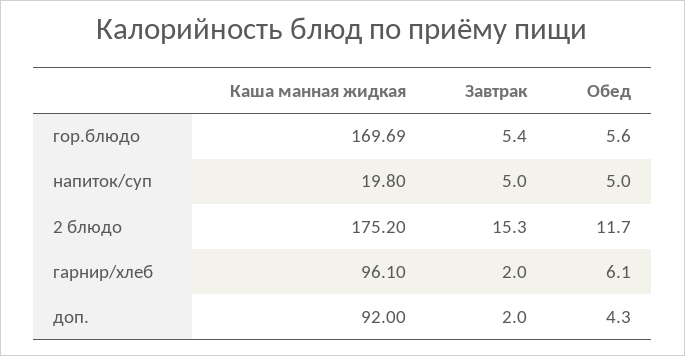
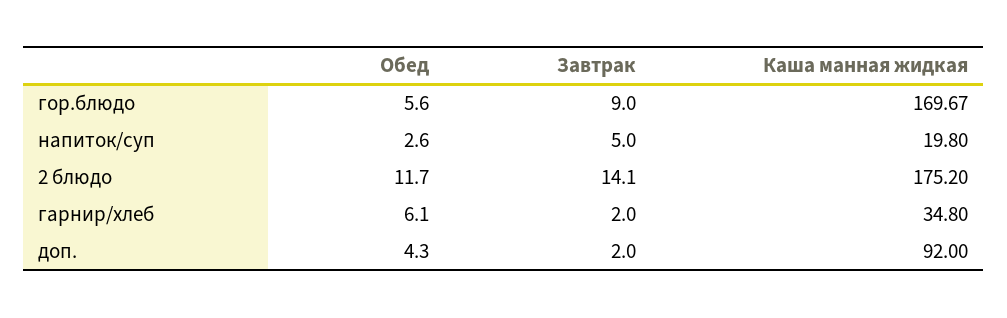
Каша манная жидкая, гор.блюдо: 169.69 -> 169.67
Завтрак, гор.блюдо: 5.4 -> 9
Обед, напиток/суп: 5 -> 2.6
Завтрак, 2 блюдо: 15.3 -> 14.1
Каша манная жидкая, гарнир/хлеб: 96.1 -> 34.8

